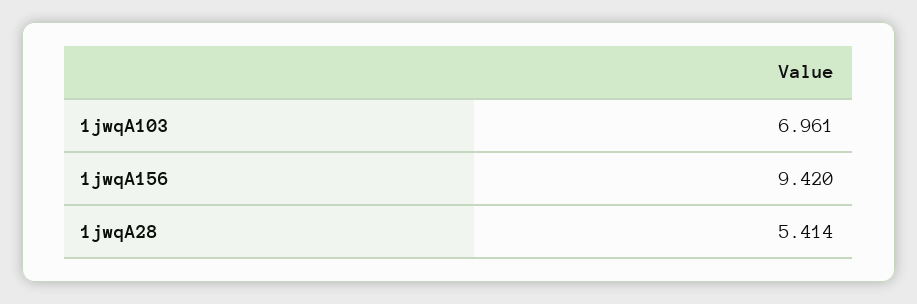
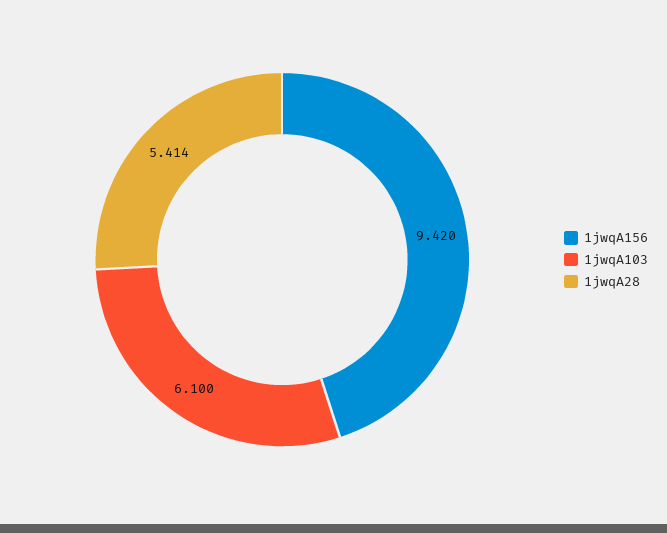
1jwqA103: 6.961 -> 6.1

